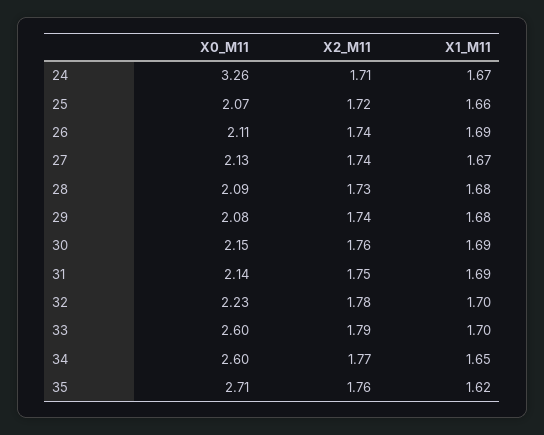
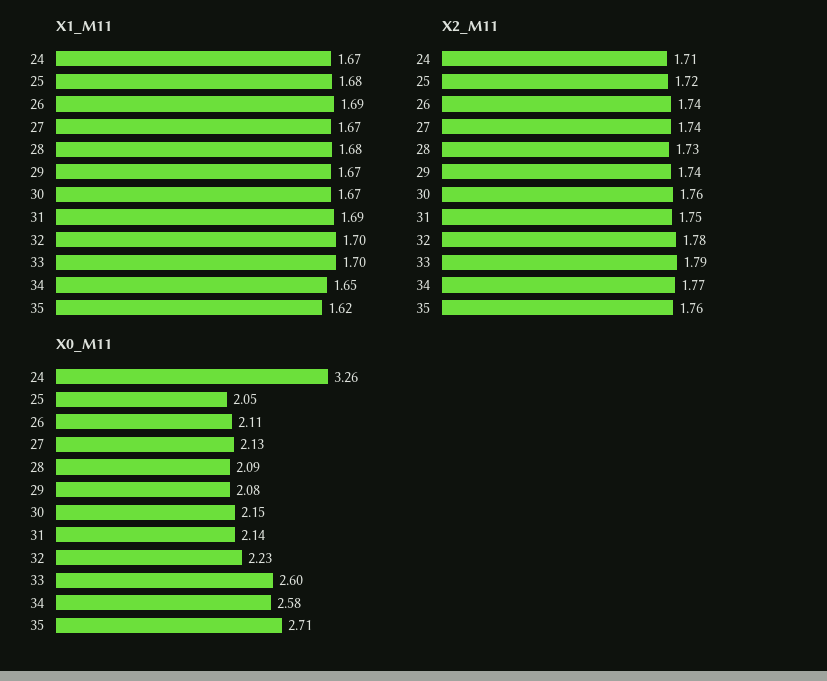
X0_M11, 25: 2.07 -> 2.05
X1_M11, 25: 1.66 -> 1.68
X1_M11, 29: 1.68 -> 1.67
X1_M11, 30: 1.69 -> 1.67
X0_M11, 34: 2.6 -> 2.58

